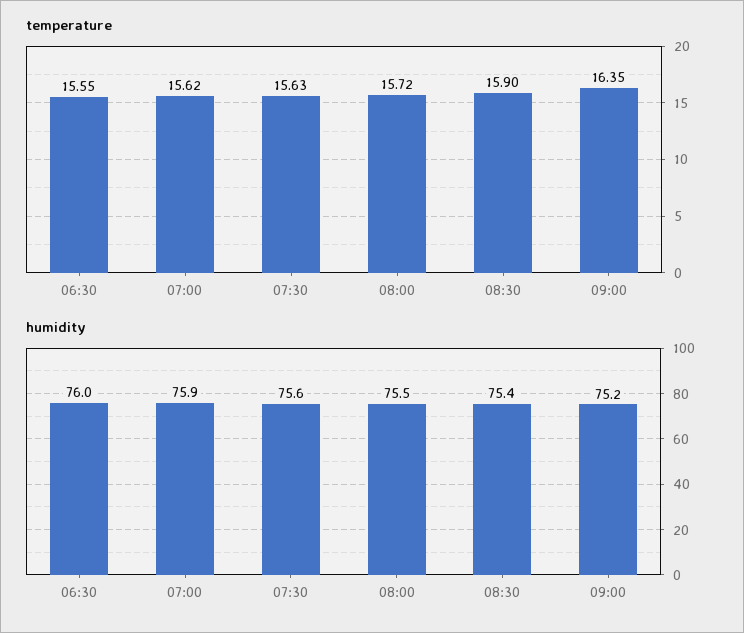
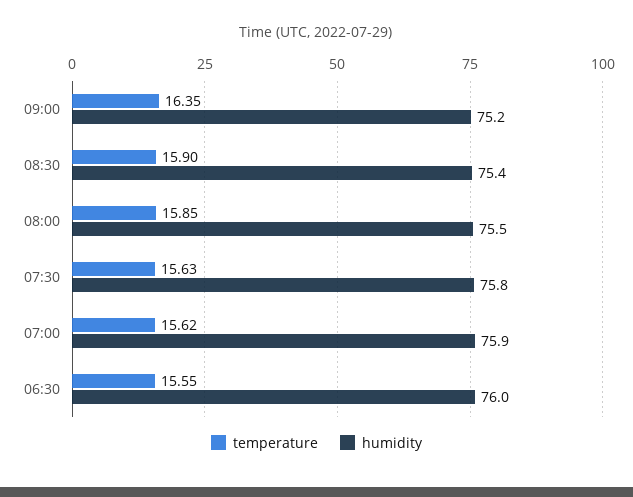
temperature, 08:00: 15.72 -> 15.85
humidity, 07:30: 75.6 -> 75.8

